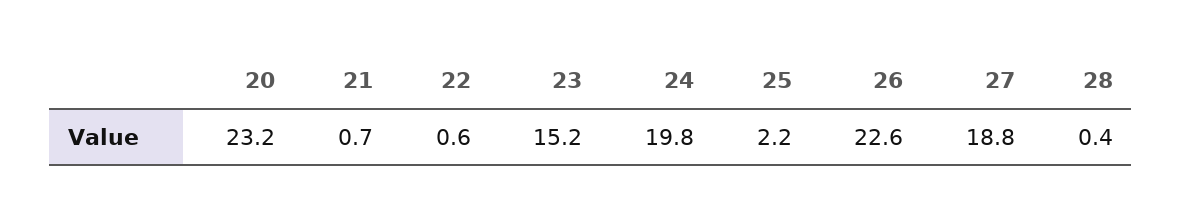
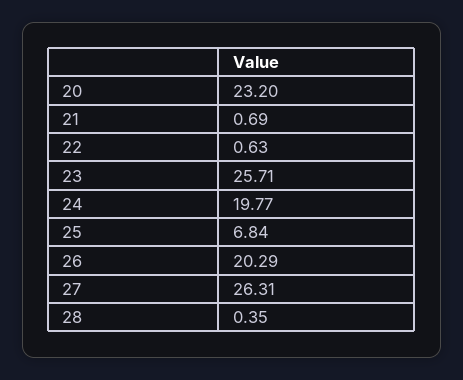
23: 15.2 -> 25.71
25: 2.2 -> 6.84
26: 22.6 -> 20.29
27: 18.8 -> 26.31

